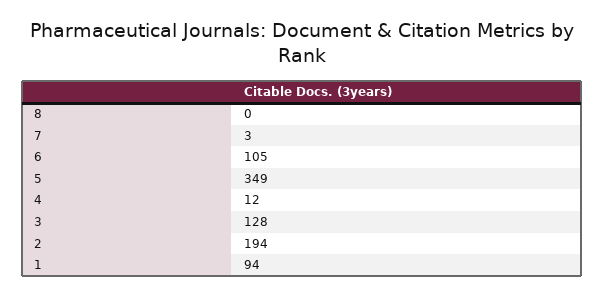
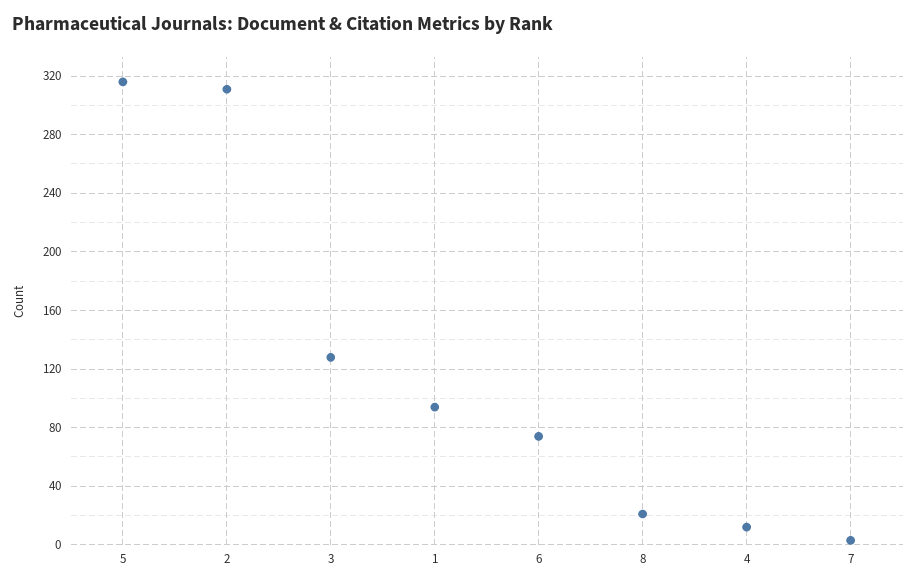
8: 0 -> 20
6: 105 -> 75
5: 349 -> 315
2: 194 -> 310

